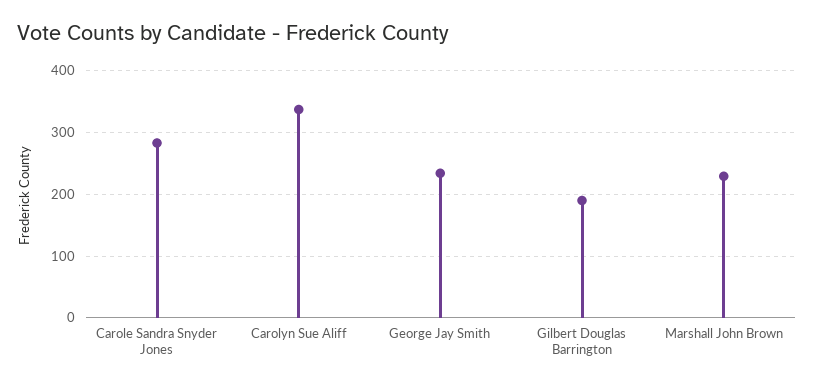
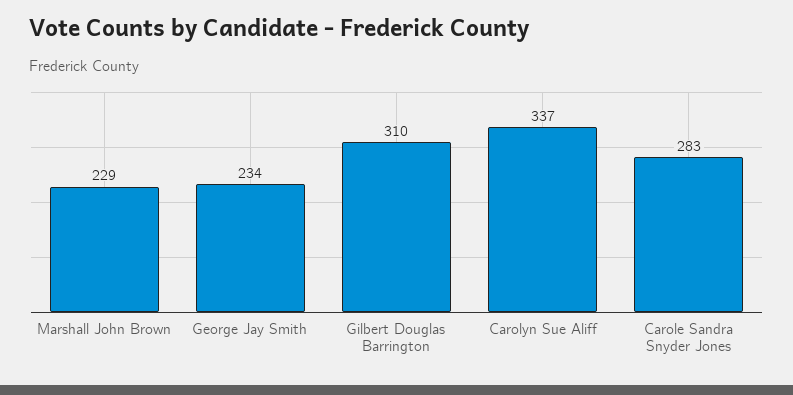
Gilbert Douglas Barrington: 190 -> 310

